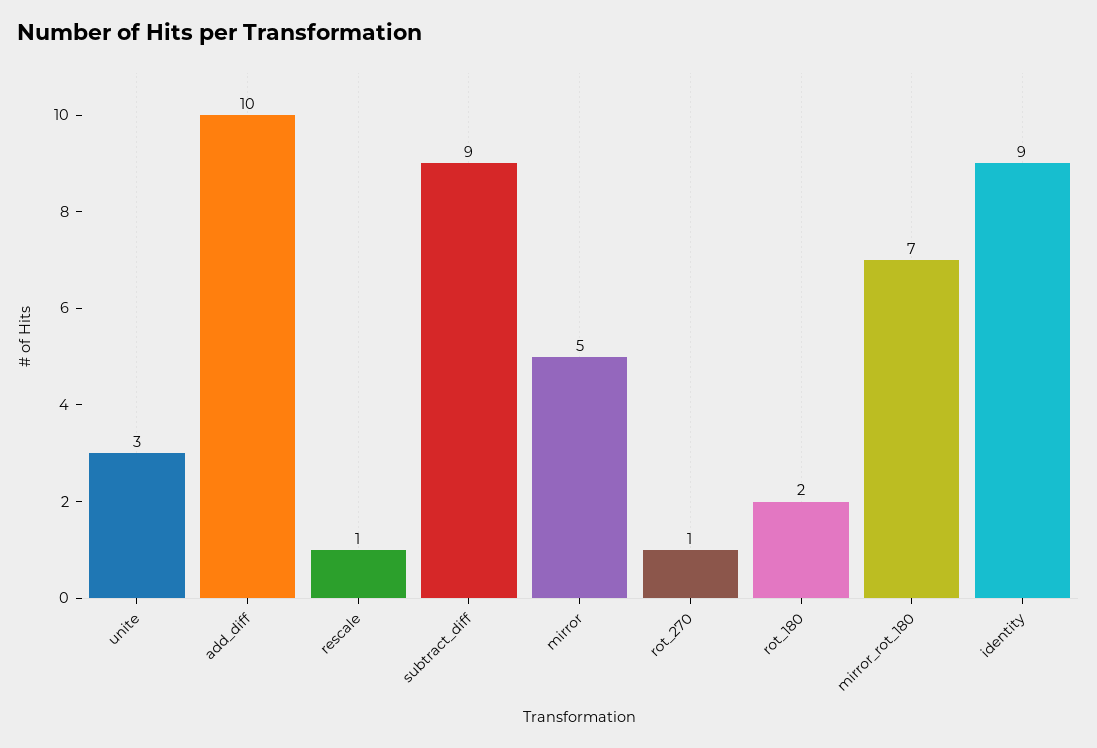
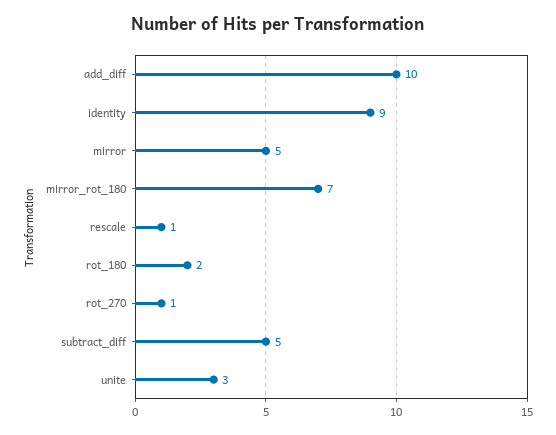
subtract_diff: 9 -> 5

